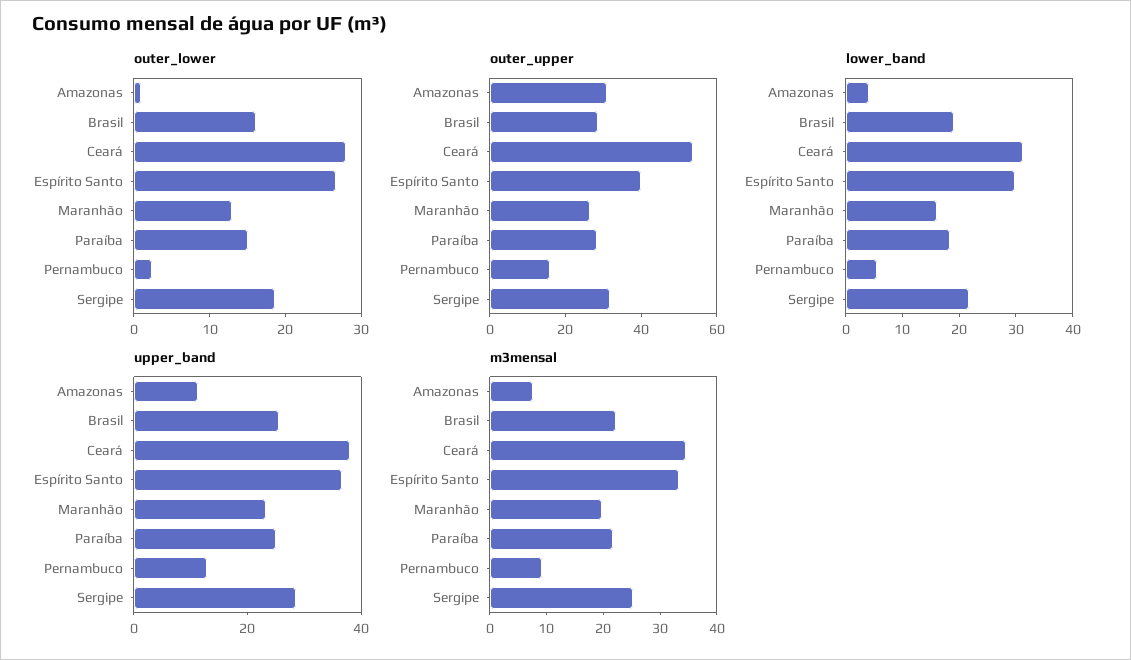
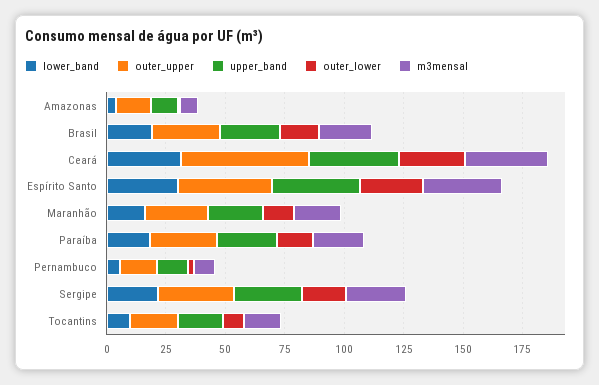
outer_upper, Amazonas: 30 -> 15
lower_band, Tocantins: none -> 10
outer_upper, Tocantins: none -> 20
upper_band, Tocantins: none -> 20
outer_lower, Tocantins: none -> 10
m3mensal, Tocantins: none -> 15

